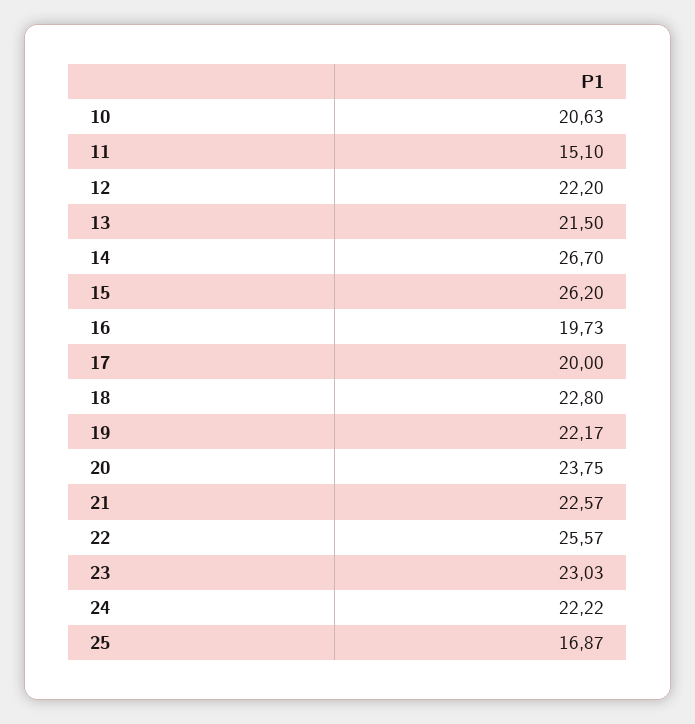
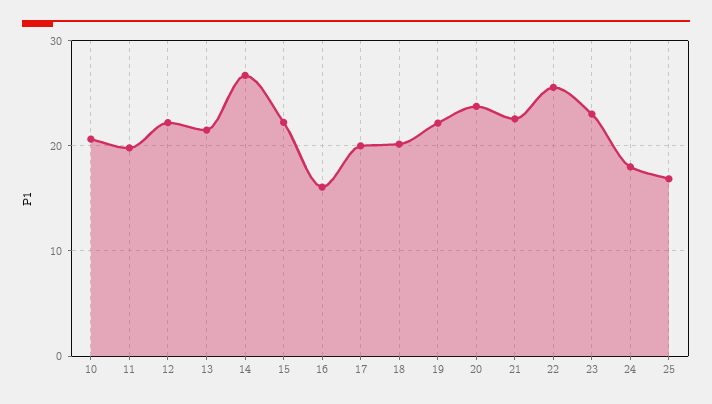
11: 15.1 -> 20
15: 26.2 -> 22
16: 19.73 -> 16
18: 22.8 -> 20
24: 22.22 -> 18

